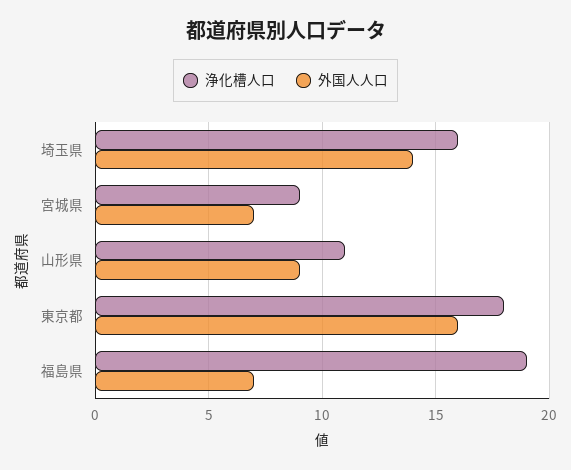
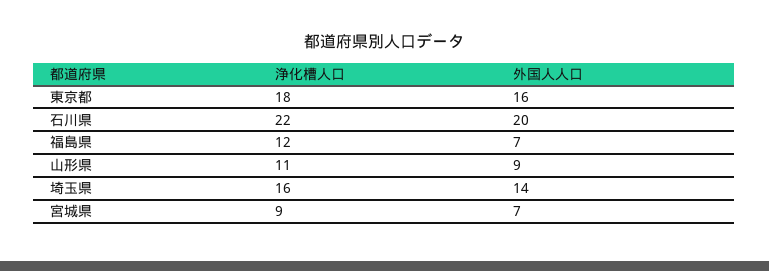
浄化槽人口, 福島県: 19 -> 12
浄化槽人口, 石川県: none -> 22
外国人人口, 石川県: none -> 20

